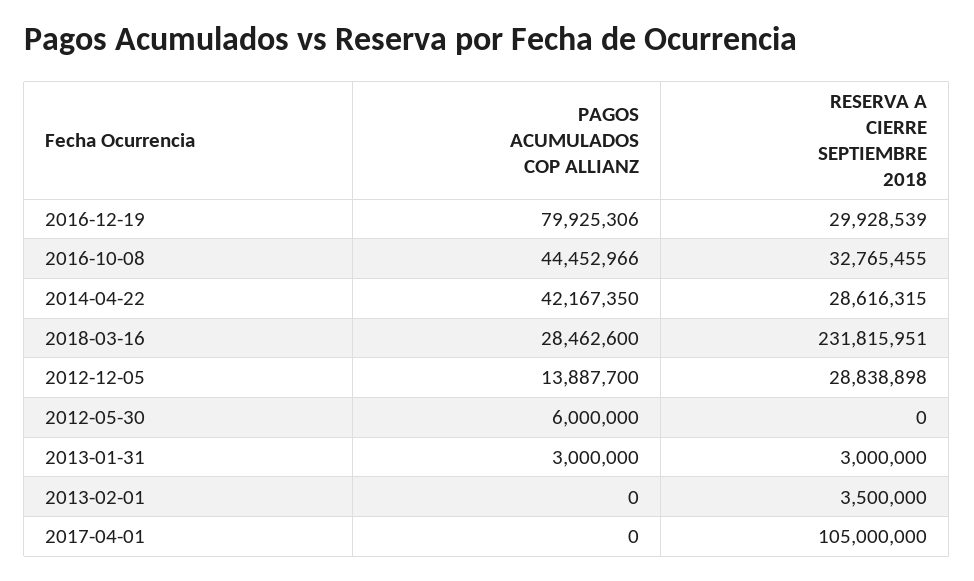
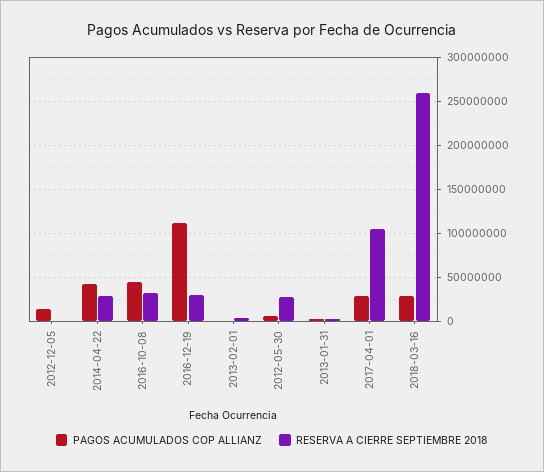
PAGOS ACUMULADOS COP ALLIANZ, 2016-12-19: 79925306 -> 110000000
RESERVA A CIERRE SEPTIEMBRE 2018, 2018-03-16: 231815951 -> 260000000
RESERVA A CIERRE SEPTIEMBRE 2018, 2012-12-05: 28838898 -> 0
RESERVA A CIERRE SEPTIEMBRE 2018, 2012-05-30: 0 -> 30000000
PAGOS ACUMULADOS COP ALLIANZ, 2017-04-01: 0 -> 30000000

